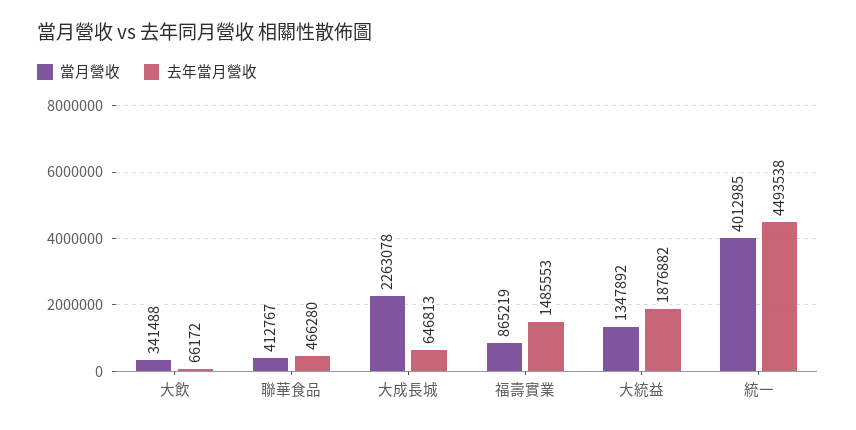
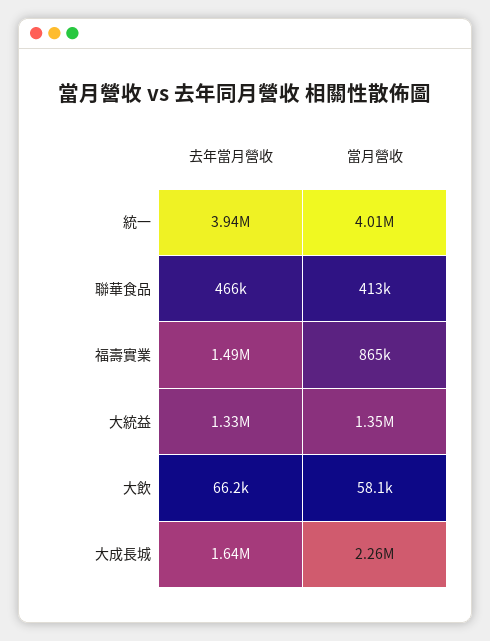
當月營收, 大飲: 341488 -> 58100
去年當月營收, 大成長城: 646813 -> 1640000
去年當月營收, 大統益: 1876882 -> 1330000
去年當月營收, 統一: 4493538 -> 3940000

